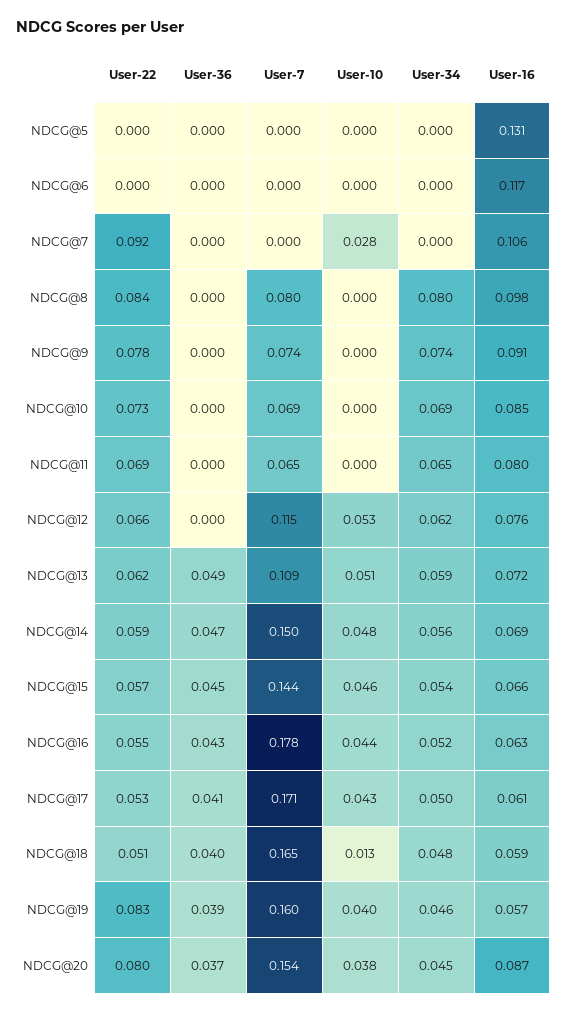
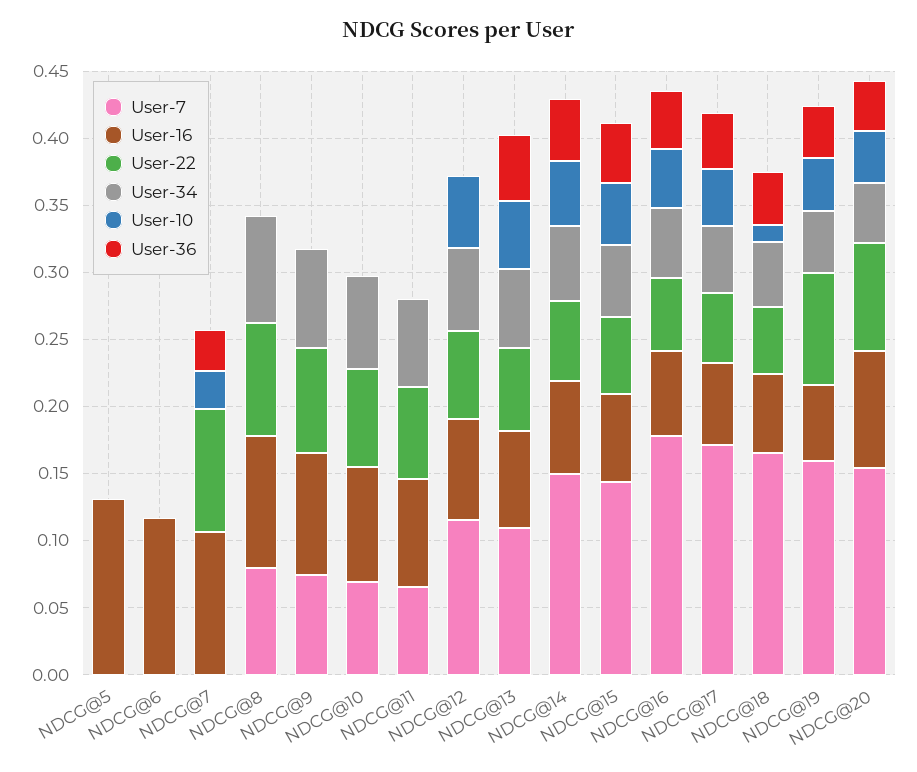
User-36, NDCG@7: 0 -> 0.03

